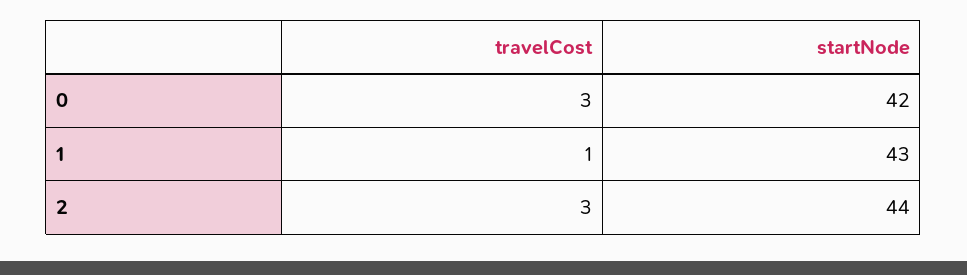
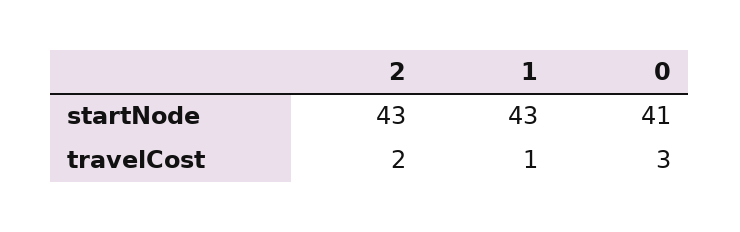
startNode, 0: 42 -> 41
travelCost, 2: 3 -> 2
startNode, 2: 44 -> 43

